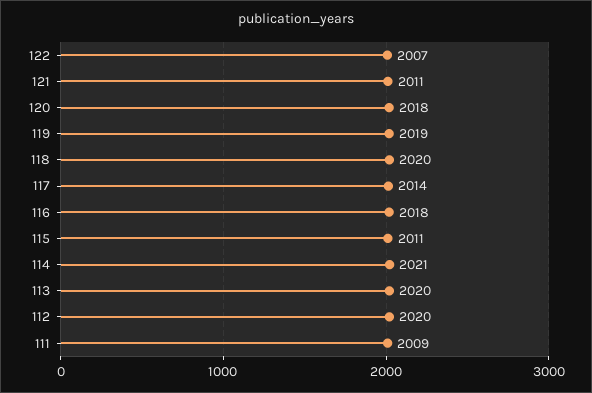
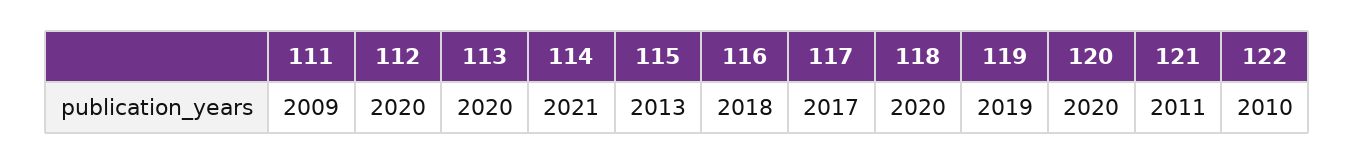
122: 2007 -> 2010
120: 2018 -> 2020
117: 2014 -> 2017
115: 2011 -> 2013

